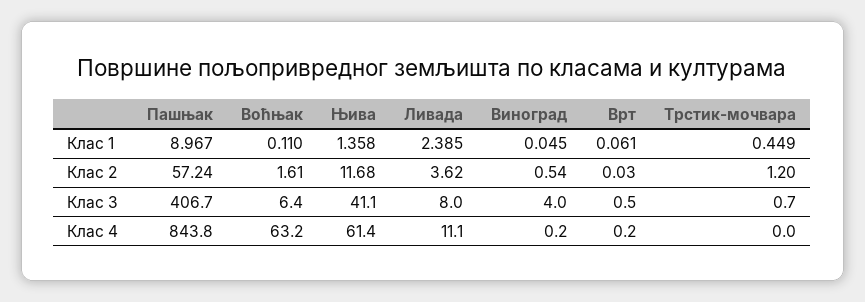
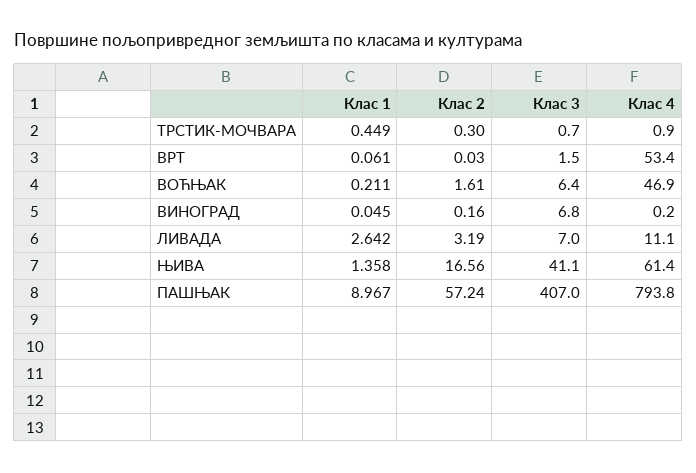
Воћњак, Клас 1: 0.11 -> 0.211
Ливада, Клас 1: 2.385 -> 2.642
Њива, Клас 2: 11.68 -> 16.56
Ливада, Клас 2: 3.62 -> 3.19
Виноград, Клас 2: 0.54 -> 0.16
Трстик-мочвара, Клас 2: 1.2 -> 0.3
Пашњак, Клас 3: 406.7 -> 407
Ливада, Клас 3: 8 -> 7
Виноград, Клас 3: 4 -> 6.8
Врт, Клас 3: 0.5 -> 1.5
Пашњак, Клас 4: 843.8 -> 793.8
Воћњак, Клас 4: 63.2 -> 46.9
Врт, Клас 4: 0.2 -> 53.4
Трстик-мочвара, Клас 4: 0 -> 0.9

